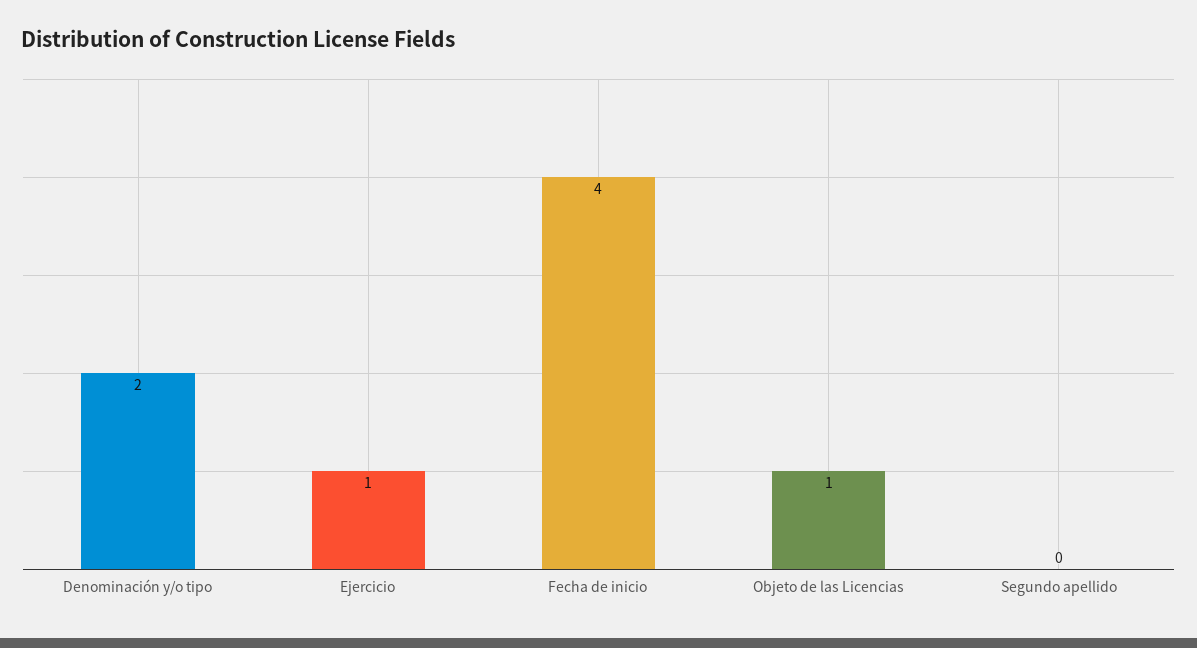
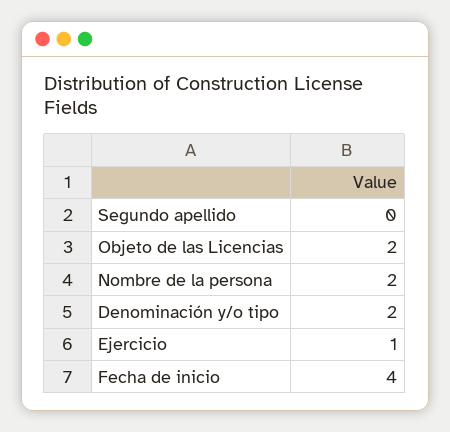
Objeto de las Licencias: 1 -> 2
Nombre de la persona: none -> 2

